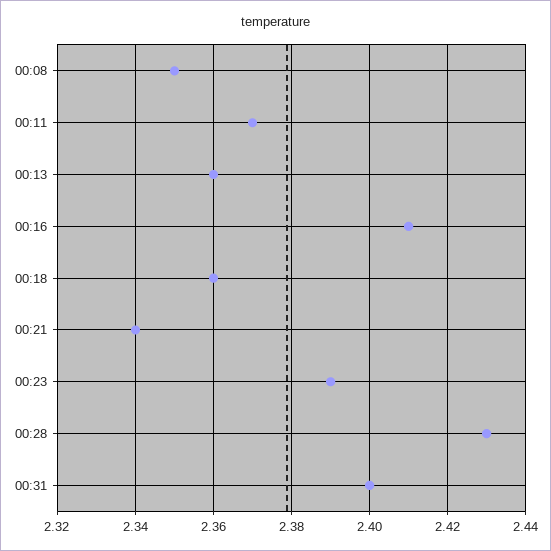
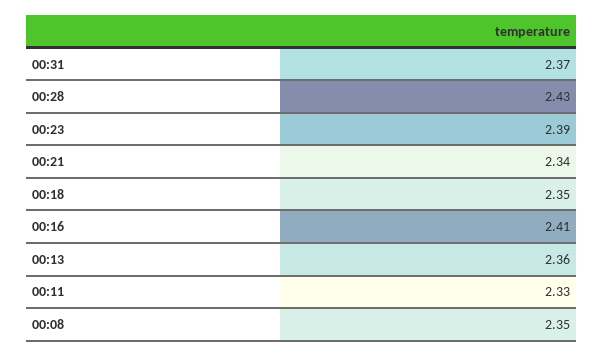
00:11: 2.37 -> 2.33
00:18: 2.36 -> 2.35
00:31: 2.4 -> 2.37

